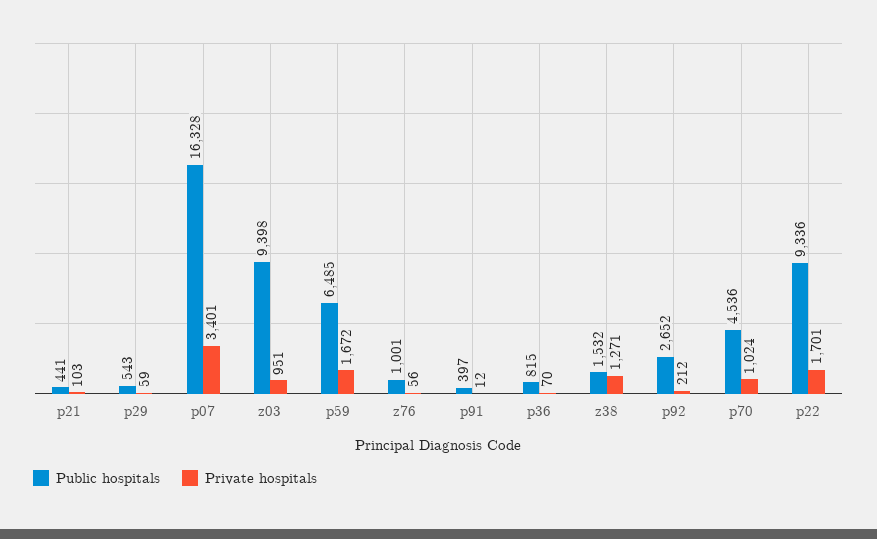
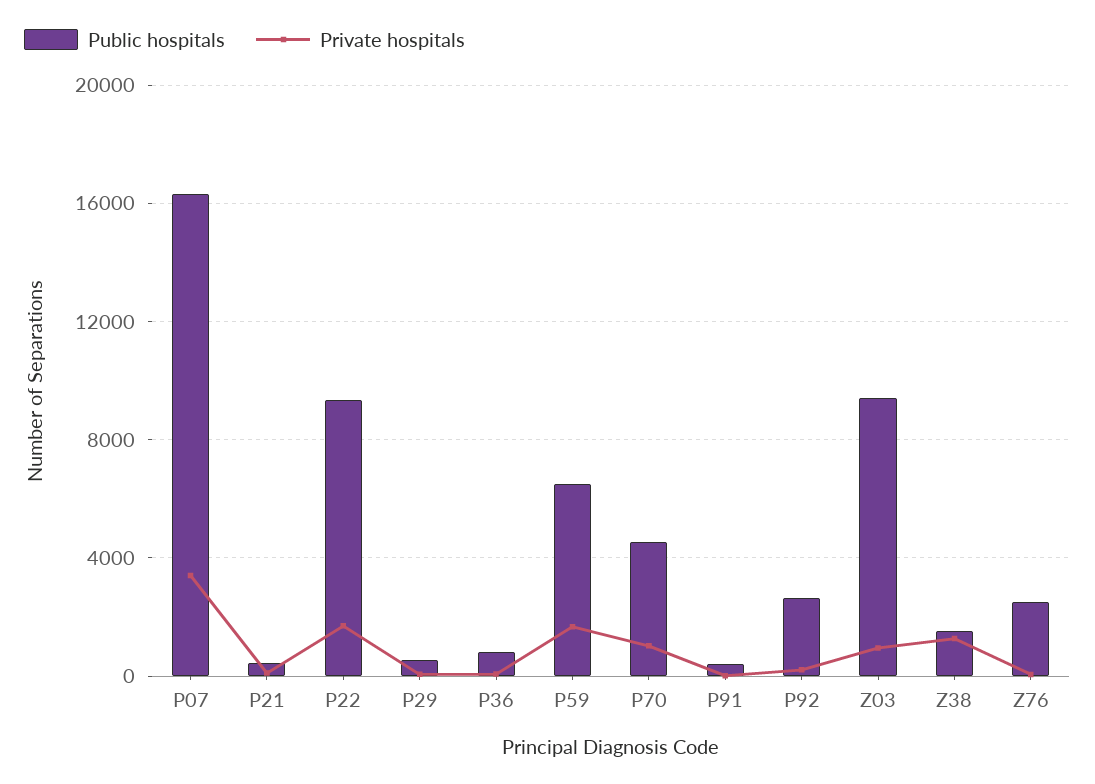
Public hospitals, z76: 1001 -> 2500

